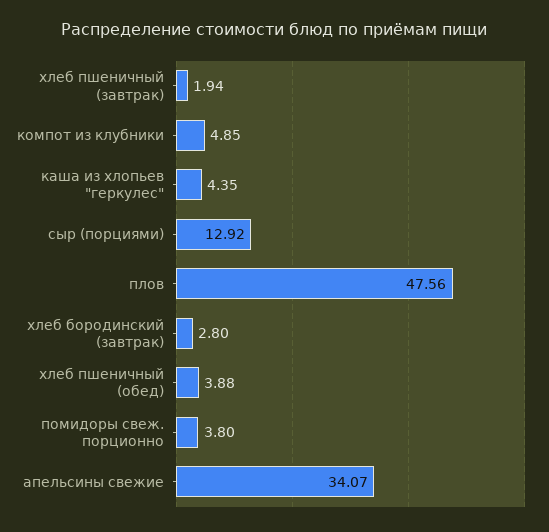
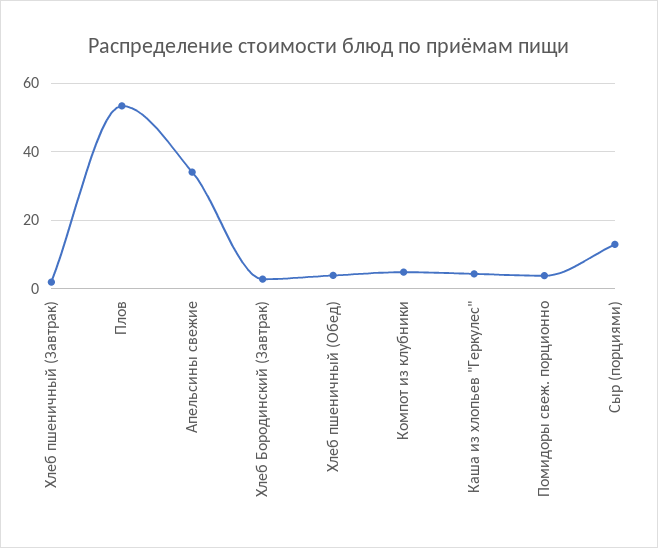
плов: 47.56 -> 54

